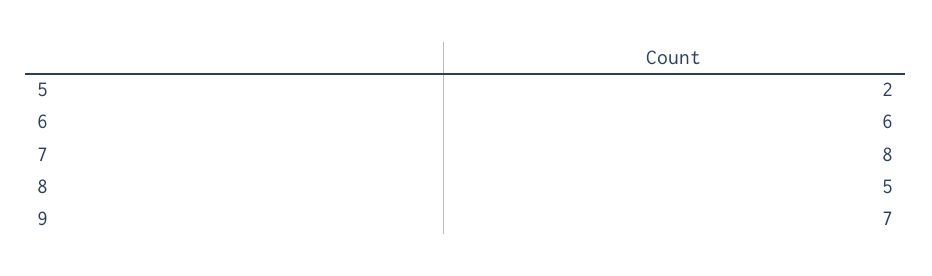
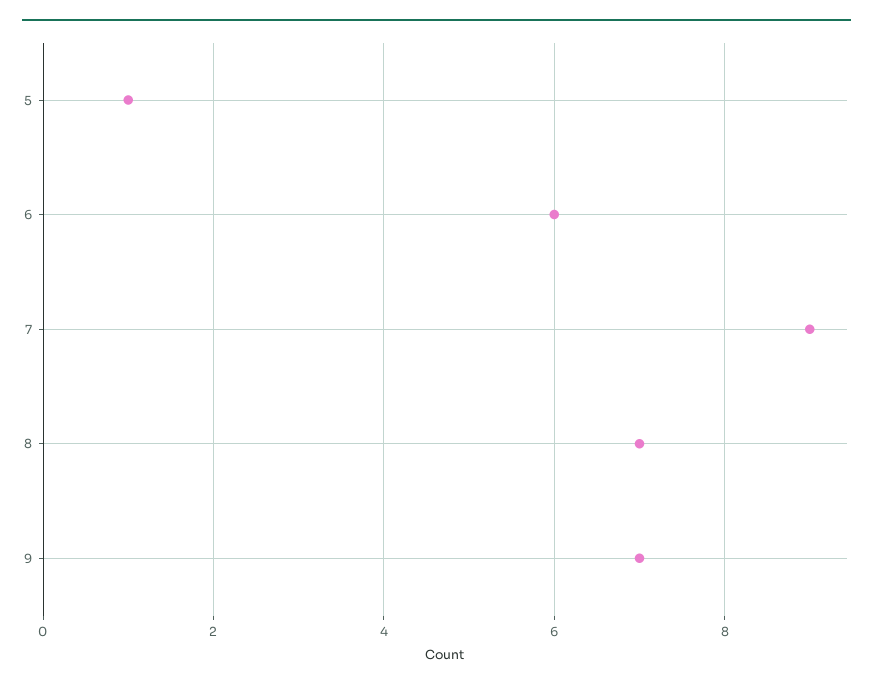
5: 2 -> 1
7: 8 -> 9
8: 5 -> 7

